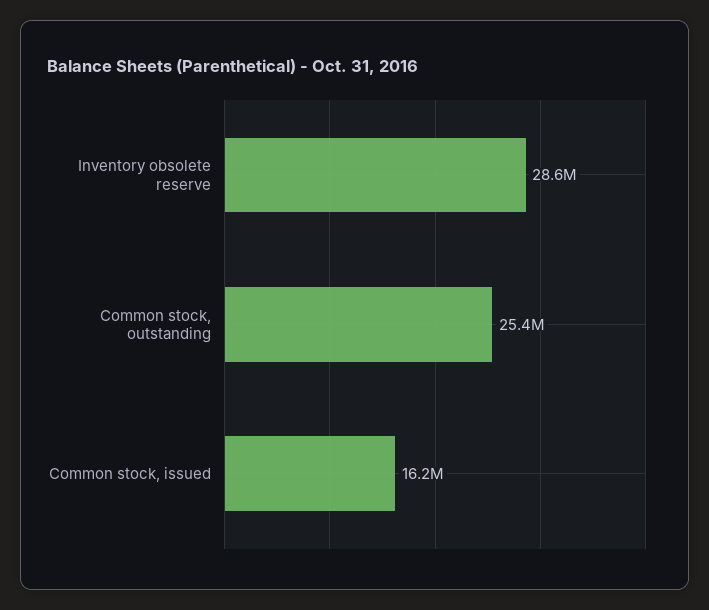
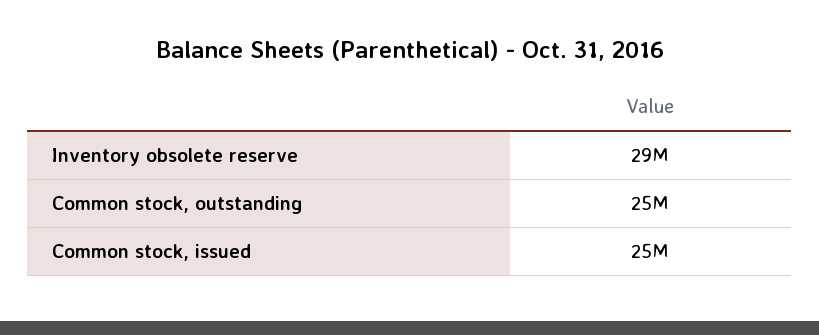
Common stock, issued: 16200000 -> 25000000

